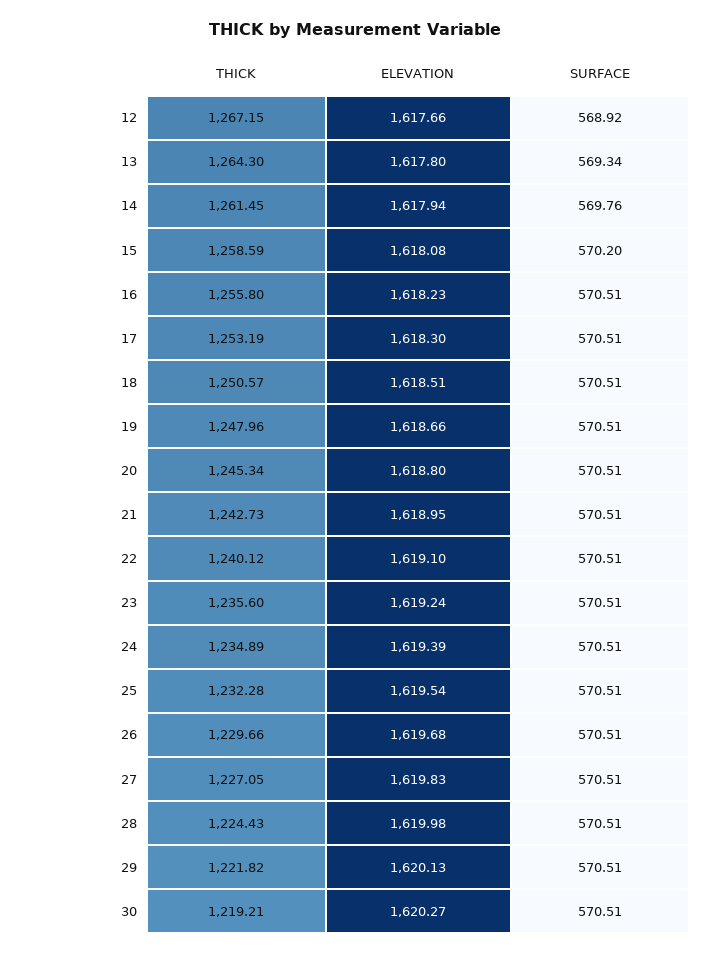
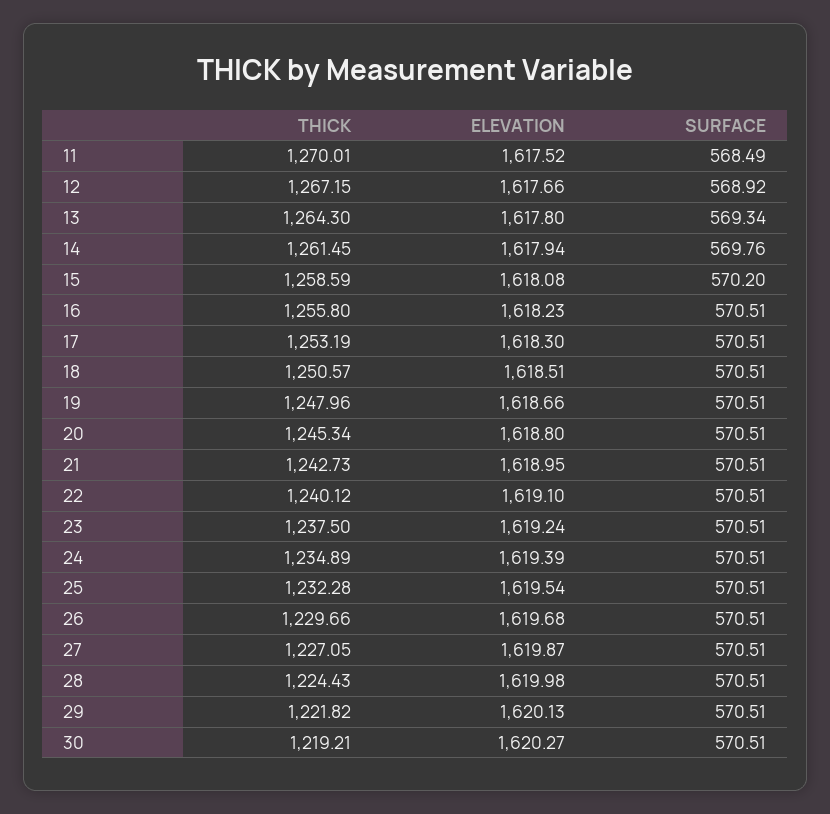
THICK, 23: 1235.6 -> 1237.5
ELEVATION, 27: 1619.83 -> 1619.87
THICK, 11: none -> 1270.01
ELEVATION, 11: none -> 1617.52
SURFACE, 11: none -> 568.49

